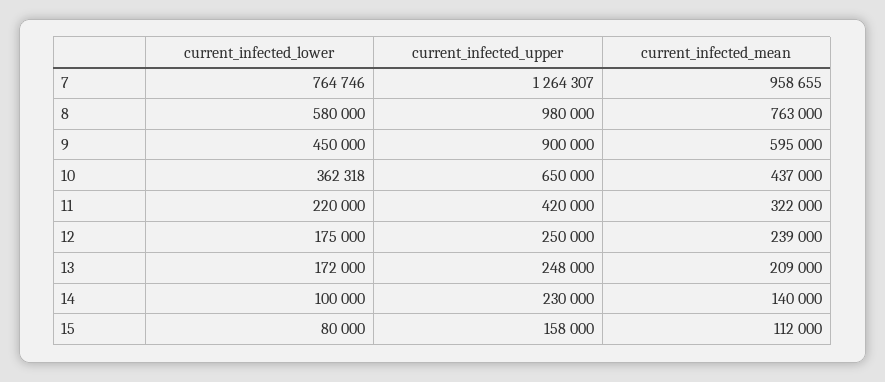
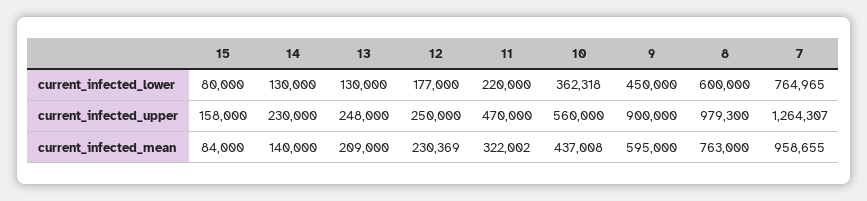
current_infected_lower, 7: 764746 -> 764965
current_infected_lower, 8: 580000 -> 600000
current_infected_upper, 8: 980000 -> 979300
current_infected_upper, 10: 650000 -> 560000
current_infected_mean, 10: 437000 -> 437008
current_infected_upper, 11: 420000 -> 470000
current_infected_mean, 11: 322000 -> 322002
current_infected_lower, 12: 175000 -> 177000
current_infected_mean, 12: 239000 -> 230369
current_infected_lower, 13: 172000 -> 130000
current_infected_lower, 14: 100000 -> 130000
current_infected_mean, 15: 112000 -> 84000

